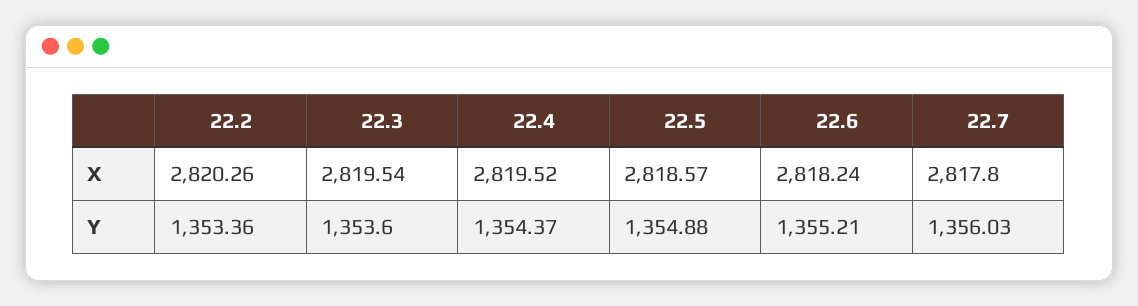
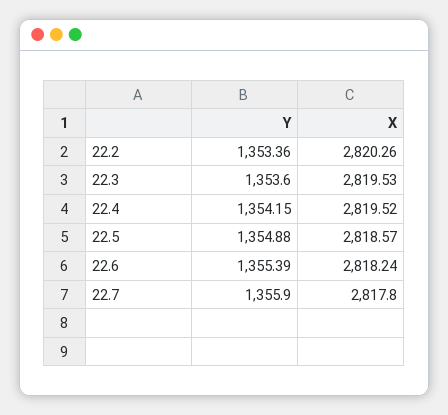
22.3, X: 2819.54 -> 2819.53
22.4, Y: 1354.37 -> 1354.15
22.6, Y: 1355.21 -> 1355.39
22.7, Y: 1356.03 -> 1355.9

